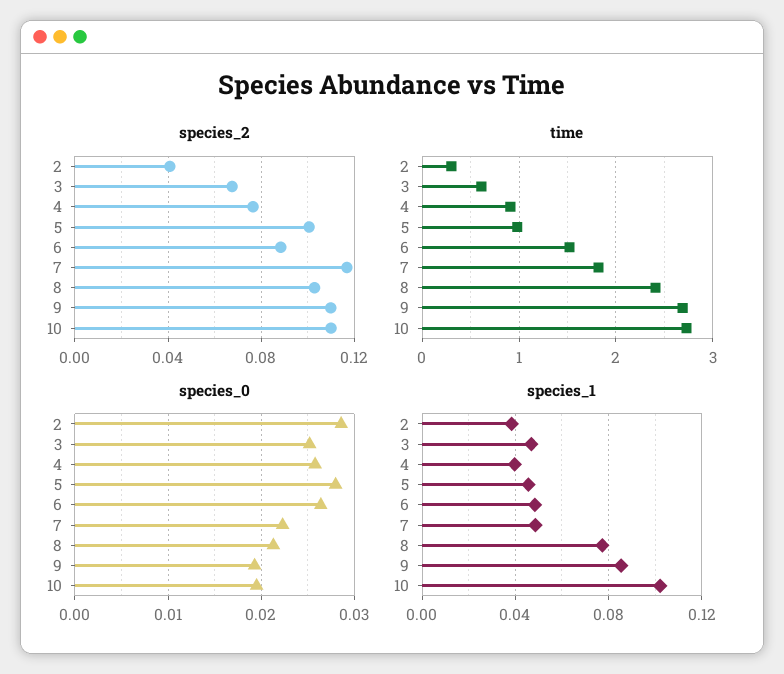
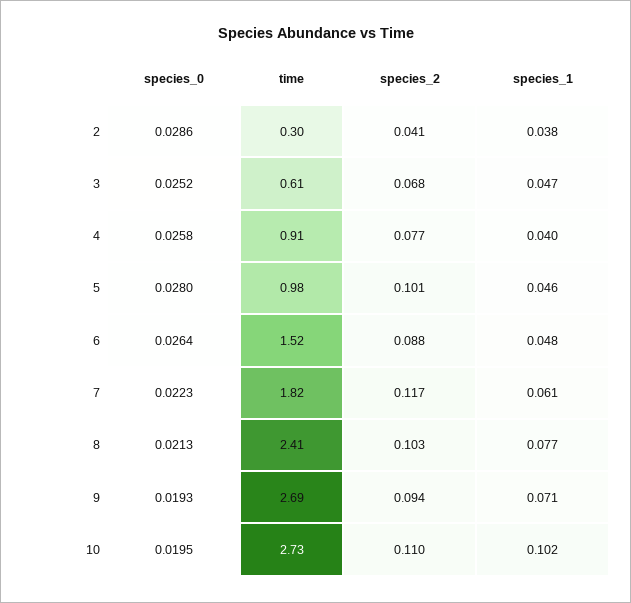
species_2, 9: 0.11 -> 0.094
species_1, 7: 0.05 -> 0.061
species_1, 9: 0.085 -> 0.071

